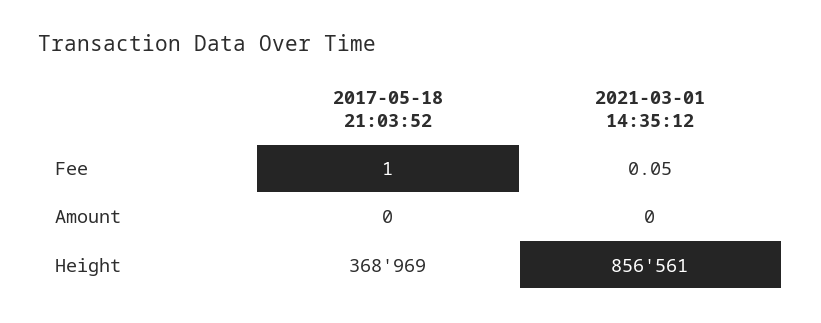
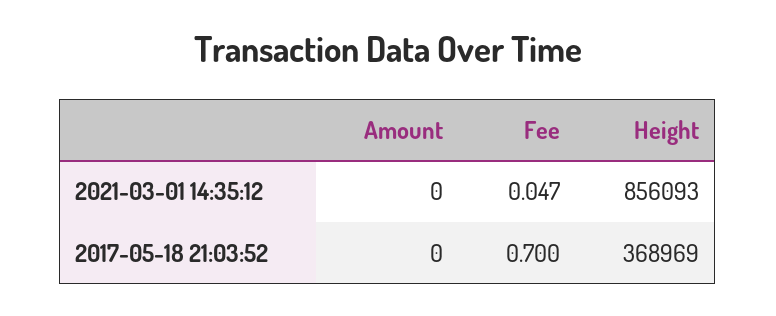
2017-05-18 21:03:52, Fee: 1 -> 0.7
2021-03-01 14:35:12, Height: 856561 -> 856093

